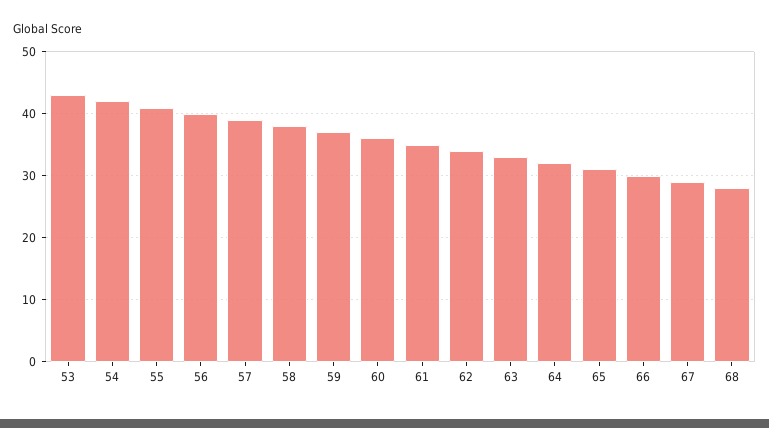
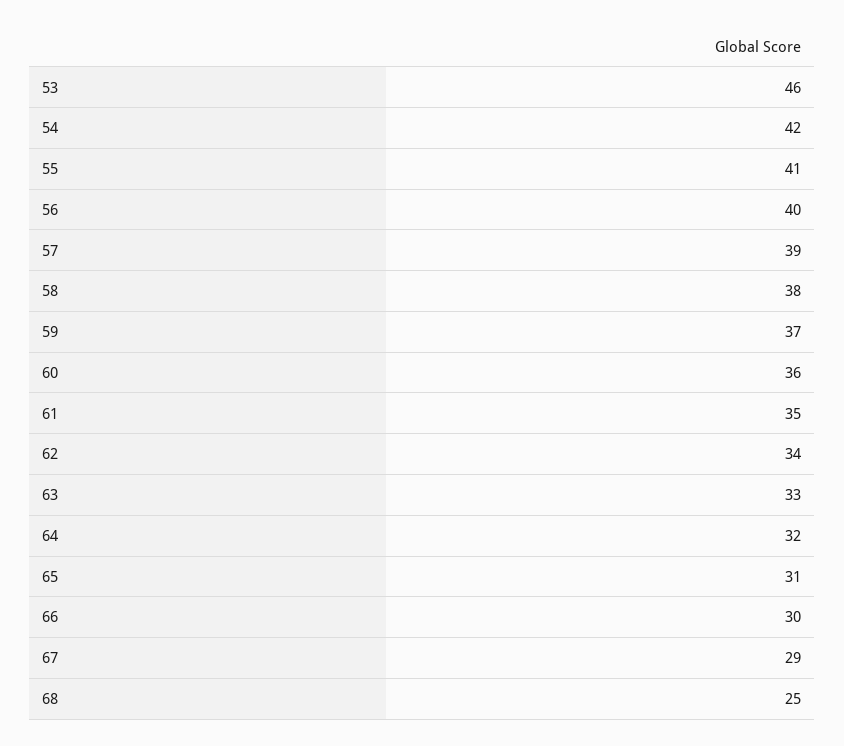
53: 43 -> 46
68: 28 -> 25

